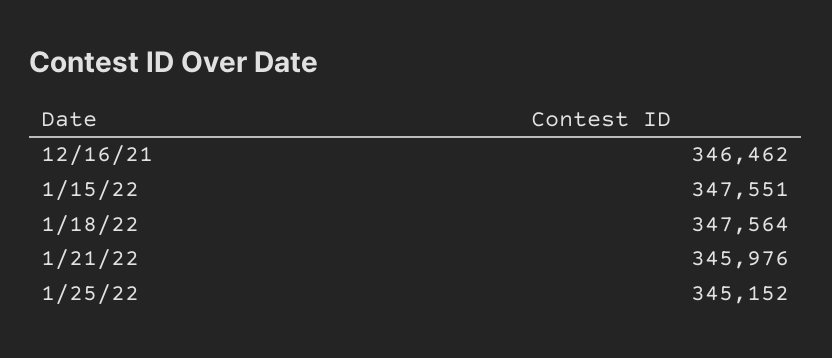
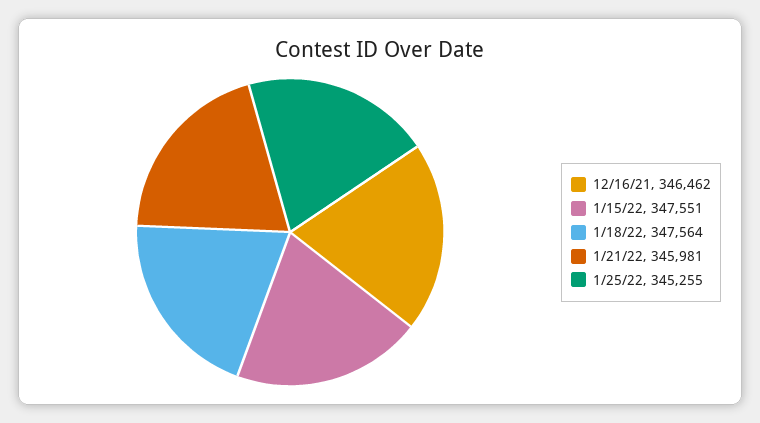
1/21/22: 345976 -> 345981
1/25/22: 345152 -> 345255

